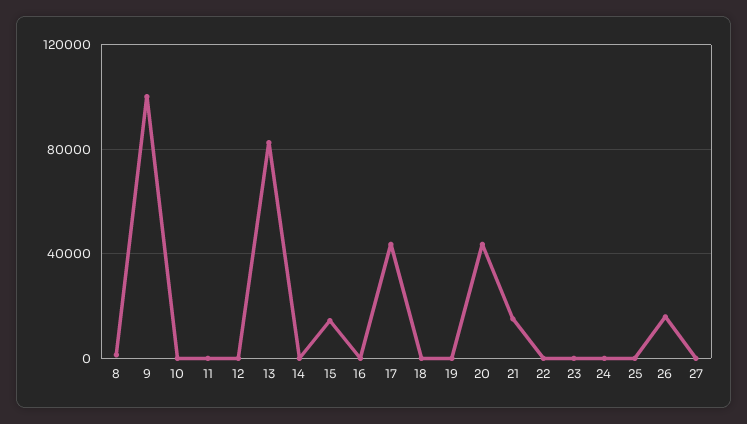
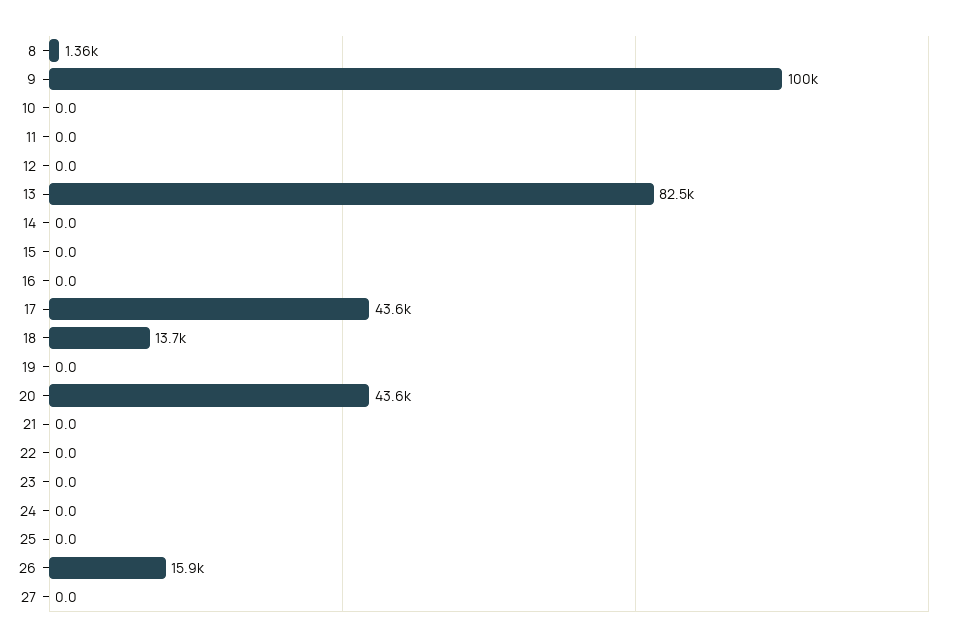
15: 15000 -> 0
18: 0 -> 13700
21: 15000 -> 0

